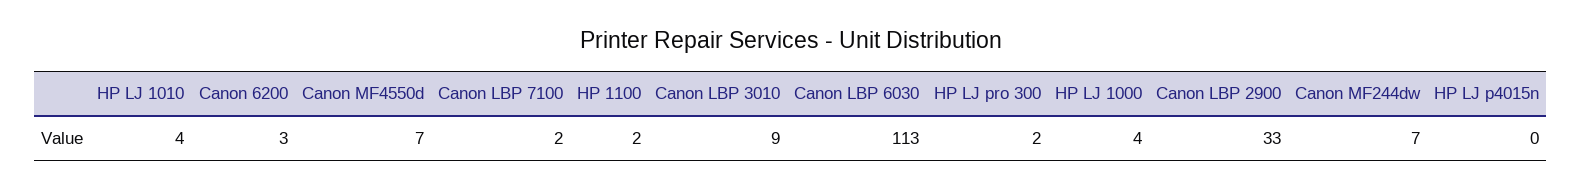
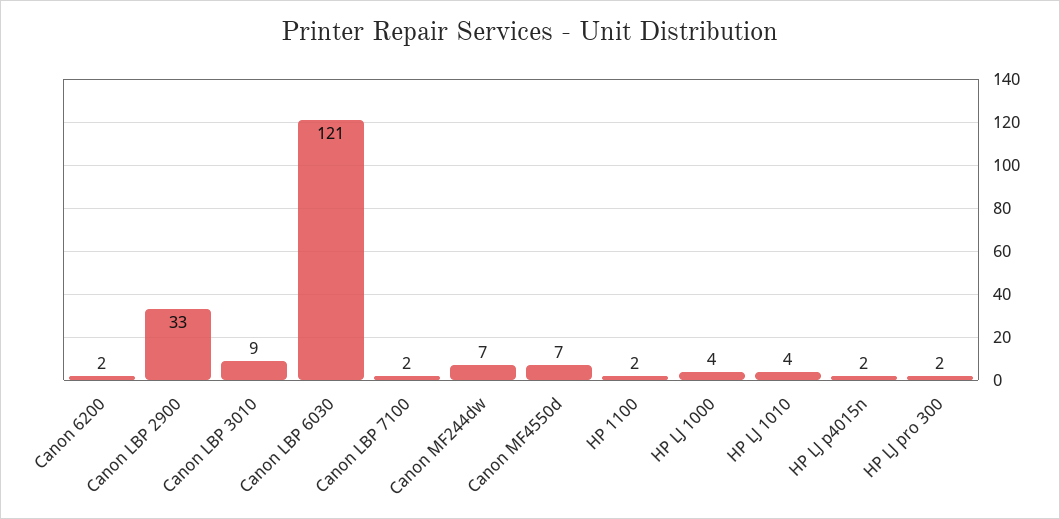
Canon 6200: 3 -> 2
Canon LBP 6030: 113 -> 121
HP LJ p4015n: 0 -> 2

